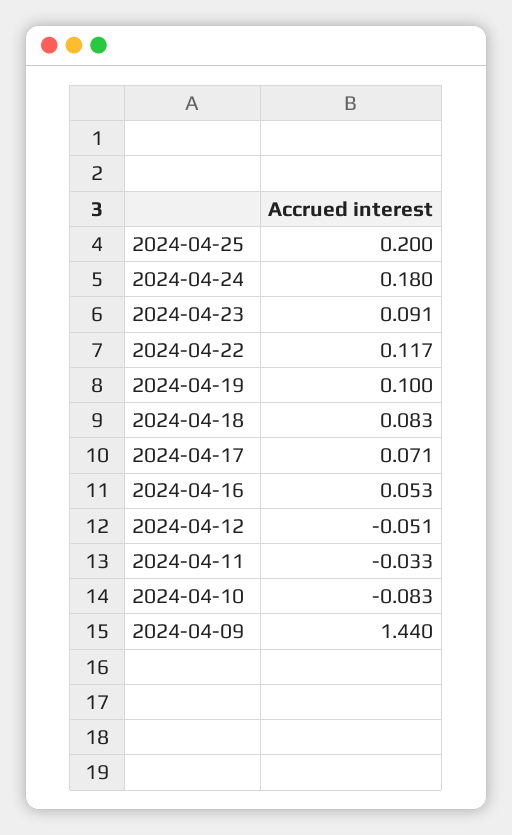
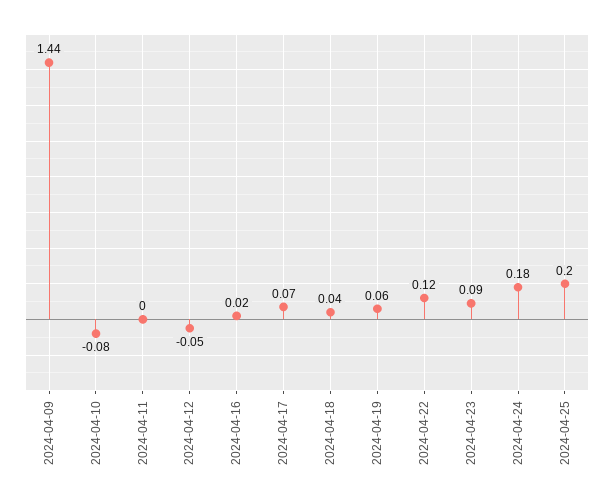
2024-04-19: 0.1 -> 0.06
2024-04-18: 0.083 -> 0.04
2024-04-16: 0.053 -> 0.02
2024-04-11: -0.033 -> 0

